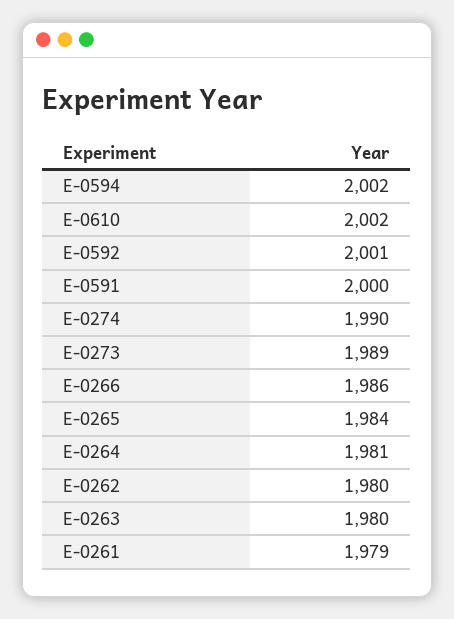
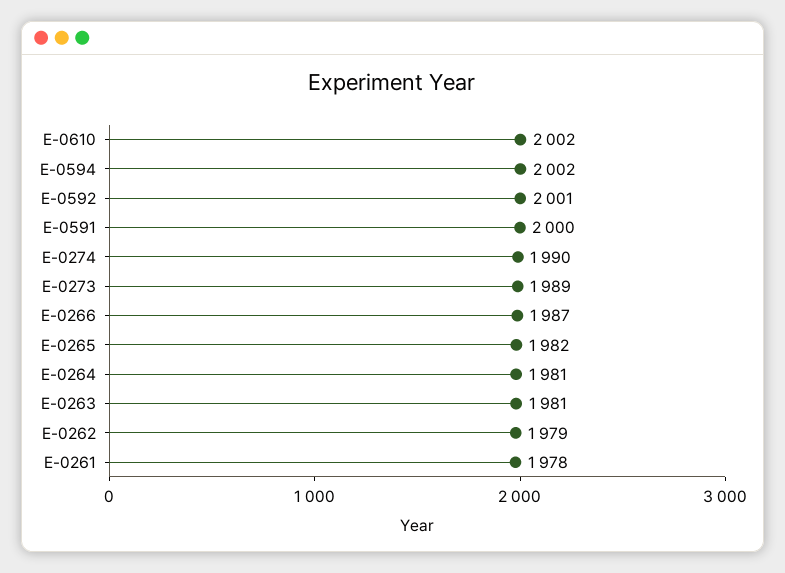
E-0266: 1986 -> 1987
E-0265: 1984 -> 1982
E-0262: 1980 -> 1979
E-0263: 1980 -> 1981
E-0261: 1979 -> 1978

